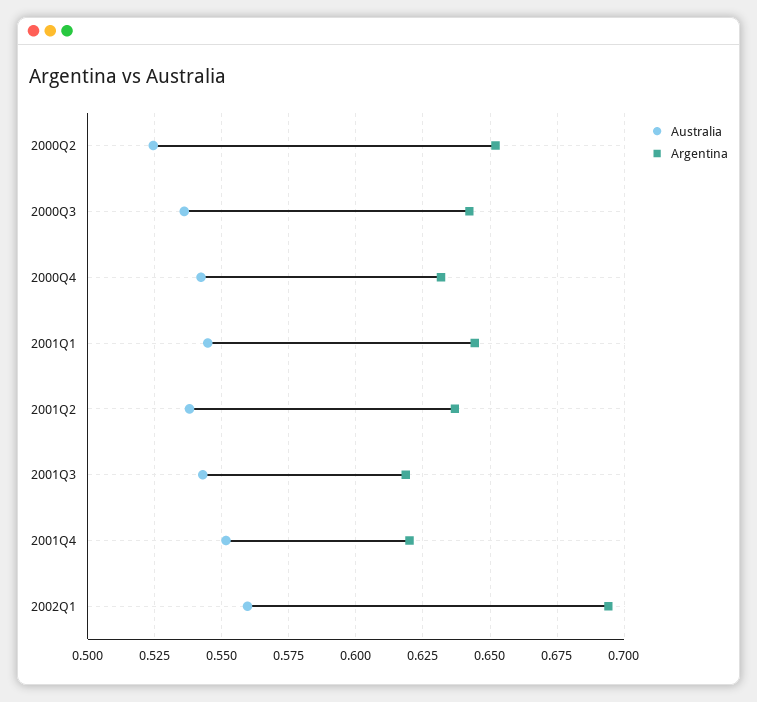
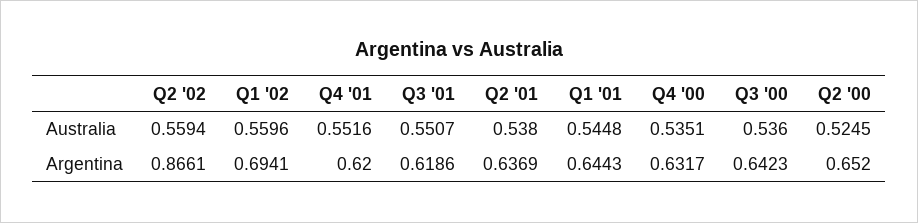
Australia, 2000Q4: 0.5425 -> 0.5351
Australia, 2001Q3: 0.5425 -> 0.5507
Australia, Q2 '02: none -> 0.5594
Argentina, Q2 '02: none -> 0.8661

